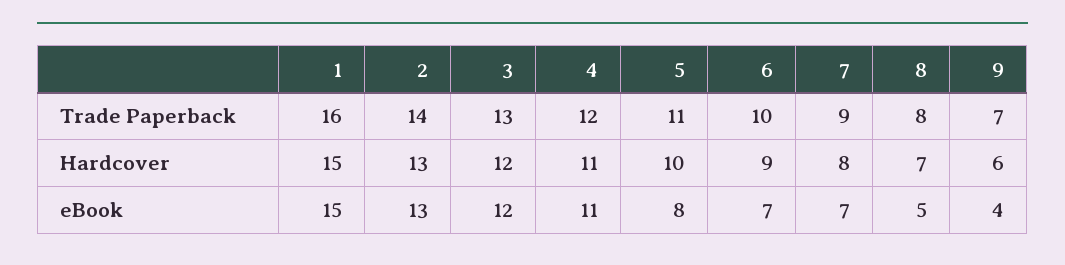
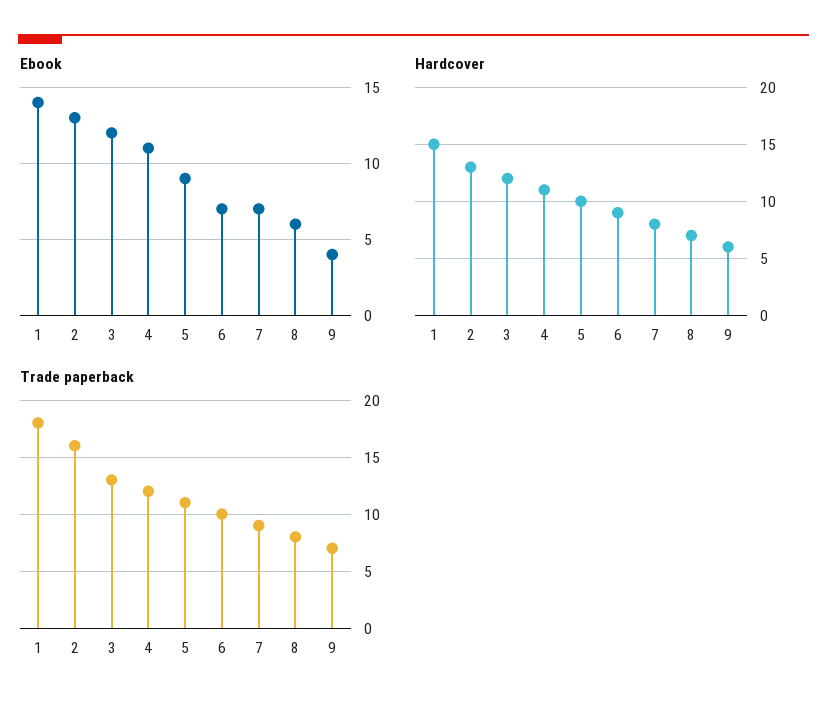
Trade Paperback, 1: 16 -> 18
Trade Paperback, 2: 14 -> 16
eBook, 1: 15 -> 14
eBook, 5: 8 -> 9
eBook, 8: 5 -> 6

